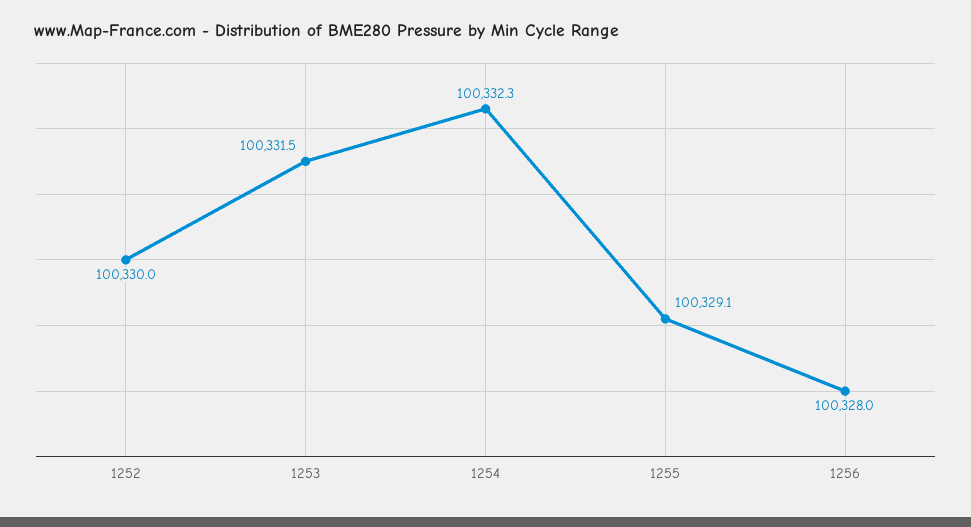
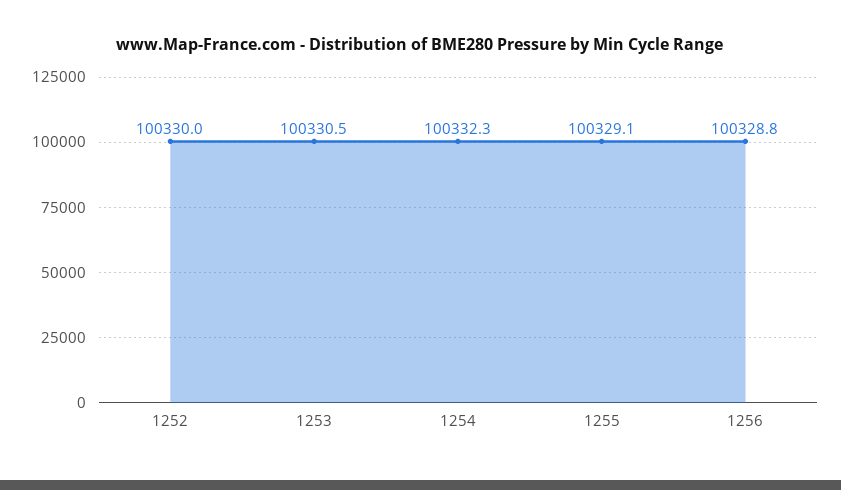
1253: 100331.5 -> 100330.5
1256: 100328 -> 100328.8

